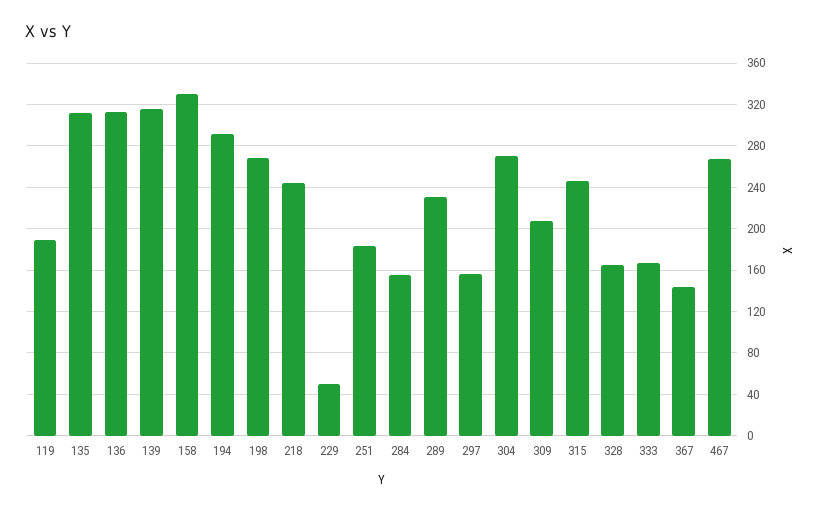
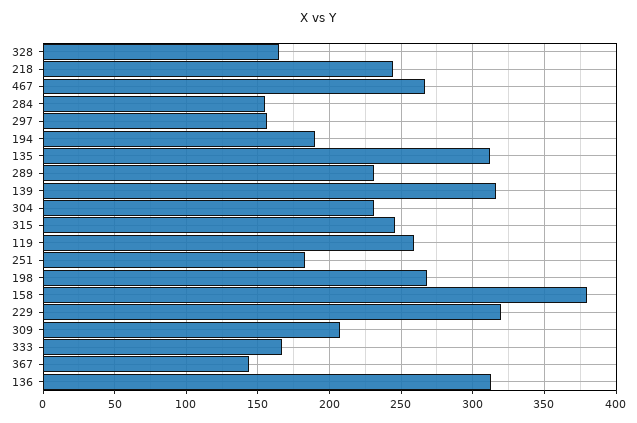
119: 190 -> 260
158: 330 -> 380
194: 290 -> 190
229: 50 -> 320
304: 270 -> 230

